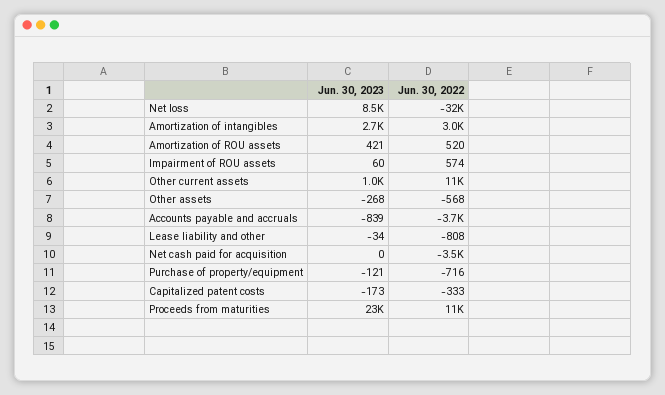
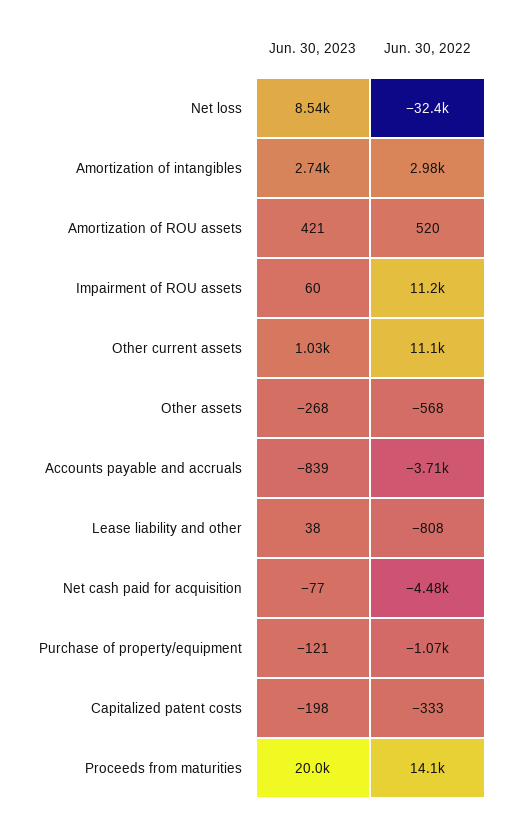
Jun. 30, 2022, Impairment of ROU assets: 574 -> 11200
Jun. 30, 2023, Lease liability and other: -34 -> 38
Jun. 30, 2023, Net cash paid for acquisition: 0 -> -77
Jun. 30, 2022, Net cash paid for acquisition: -3500 -> -4480
Jun. 30, 2022, Purchase of property/equipment: -716 -> -1070
Jun. 30, 2023, Capitalized patent costs: -173 -> -198
Jun. 30, 2023, Proceeds from maturities: 23000 -> 20000
Jun. 30, 2022, Proceeds from maturities: 11000 -> 14100

